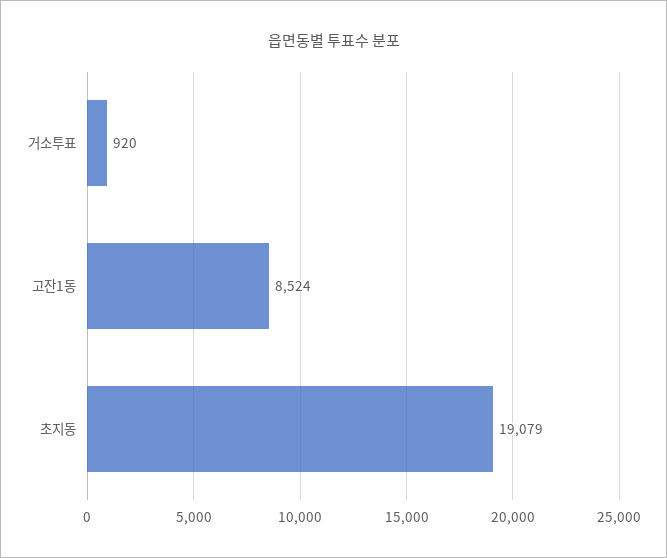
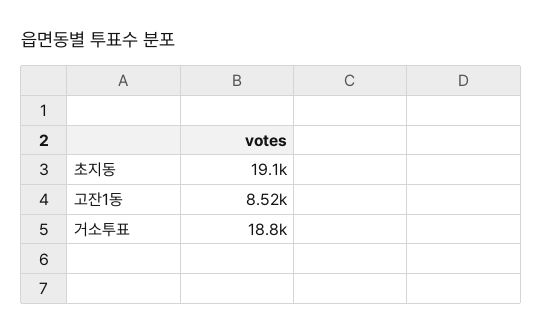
거소투표: 920 -> 18800

